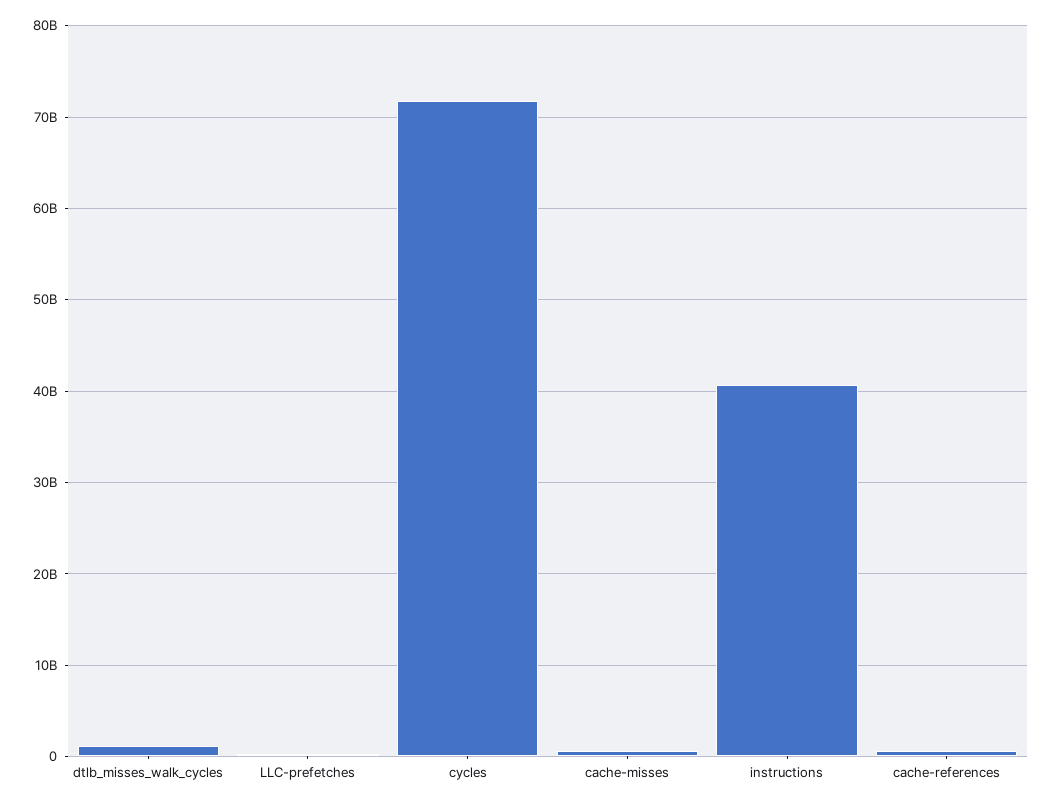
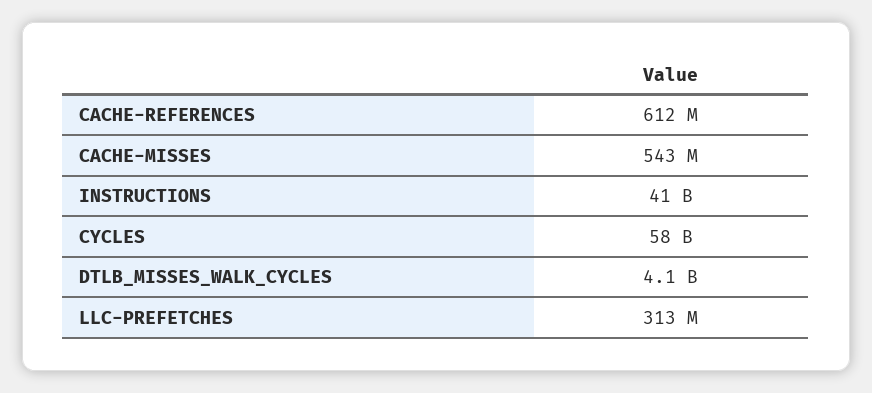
dtlb_misses_walk_cycles: 1000000000 -> 4100000000
cycles: 72000000000 -> 58000000000

